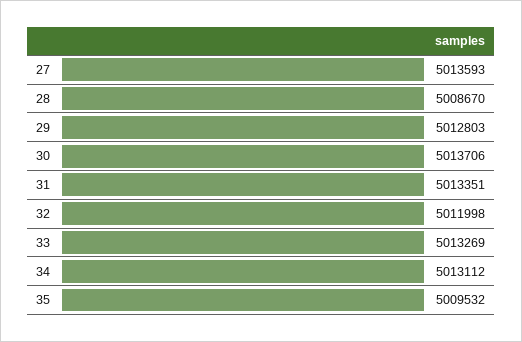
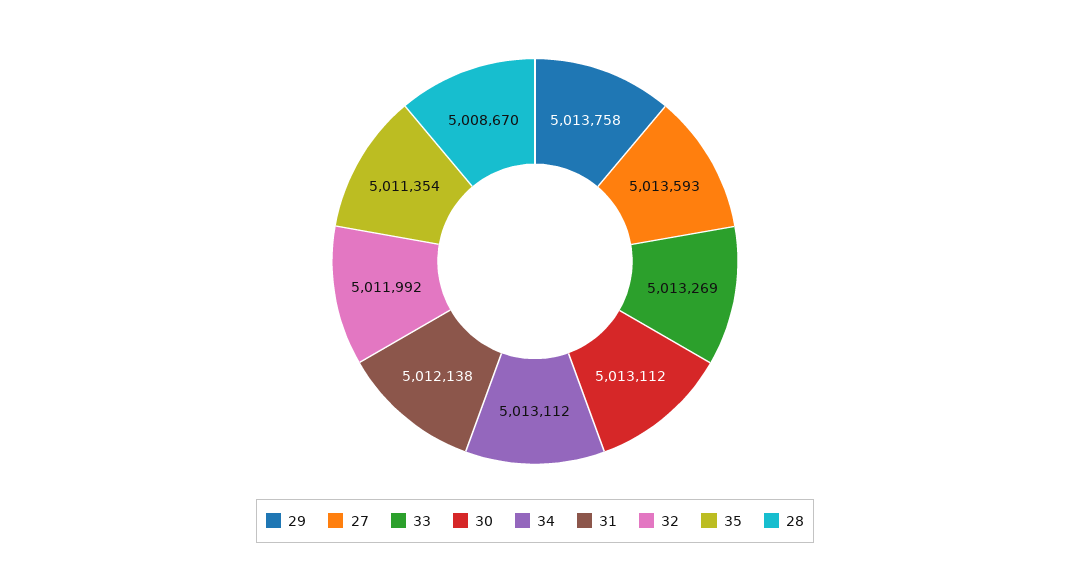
29: 5012803 -> 5013758
30: 5013706 -> 5013112
31: 5013351 -> 5012138
32: 5011998 -> 5011992
35: 5009532 -> 5011354

